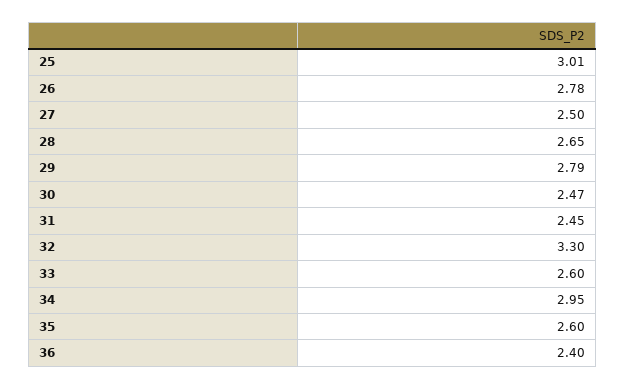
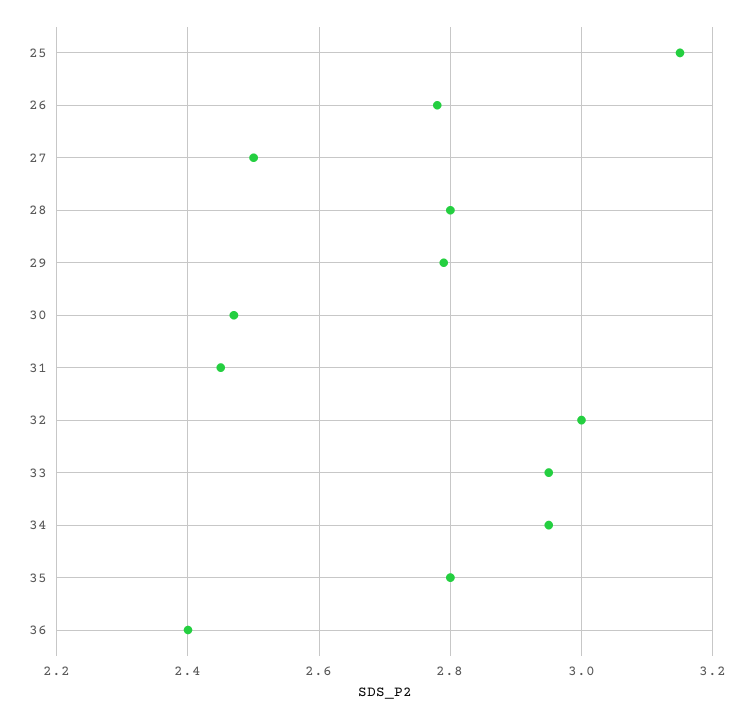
25: 3.01 -> 3.15
28: 2.65 -> 2.8
32: 3.3 -> 3
33: 2.6 -> 2.95
35: 2.6 -> 2.8

